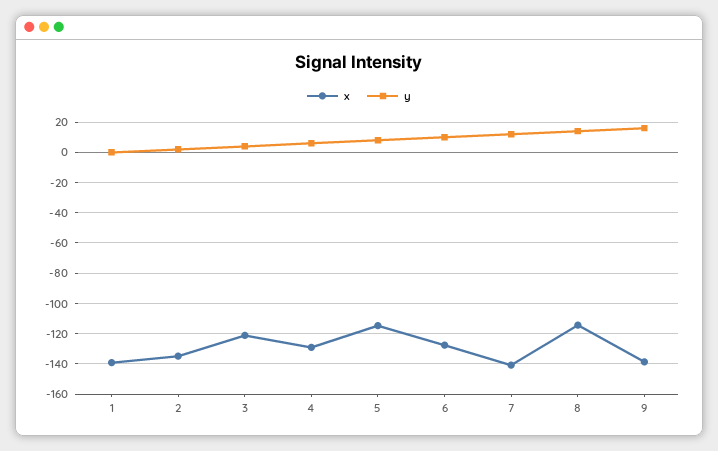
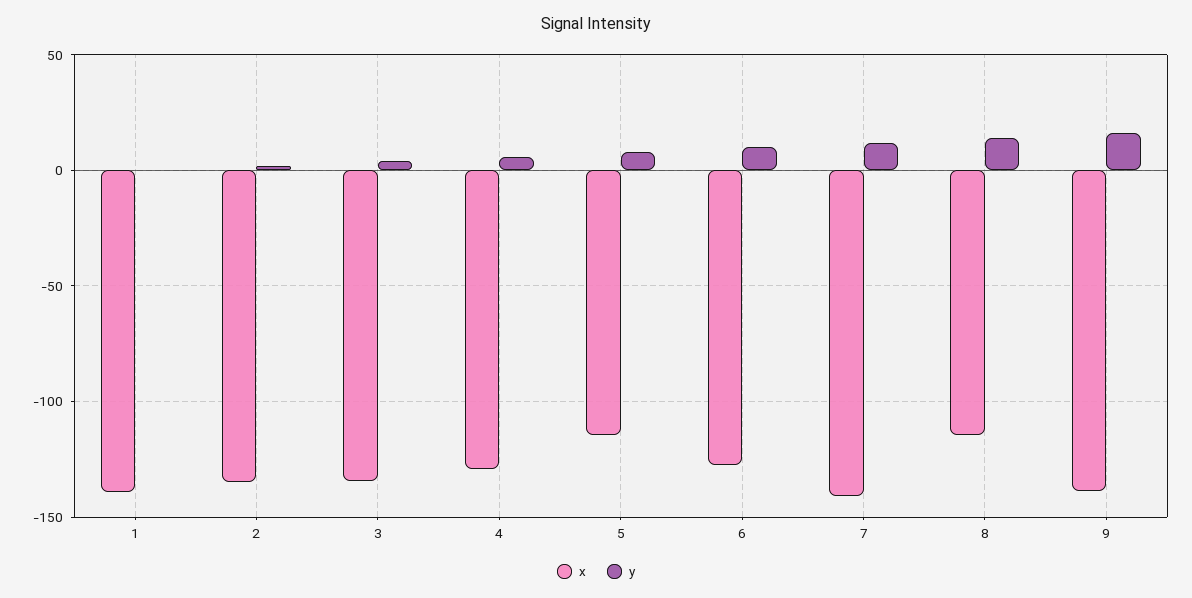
x, 3: -120 -> -135

